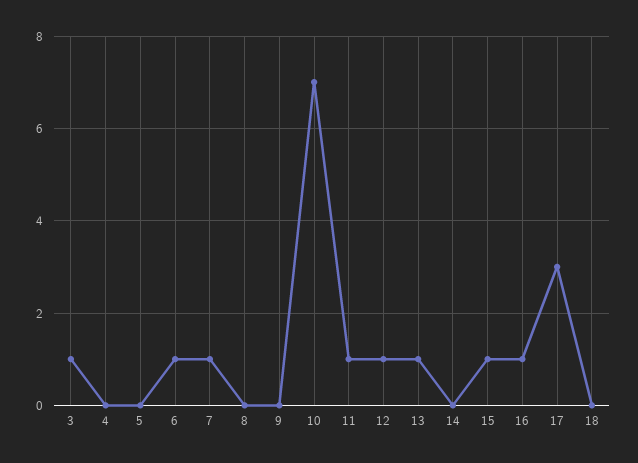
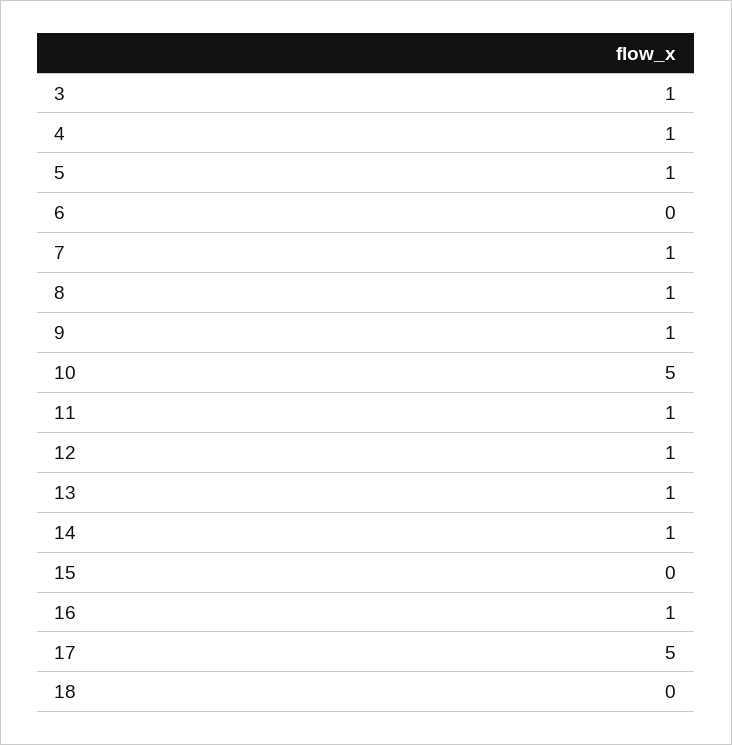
4: 0 -> 1
5: 0 -> 1
6: 1 -> 0
8: 0 -> 1
9: 0 -> 1
10: 7 -> 5
14: 0 -> 1
15: 1 -> 0
17: 3 -> 5

